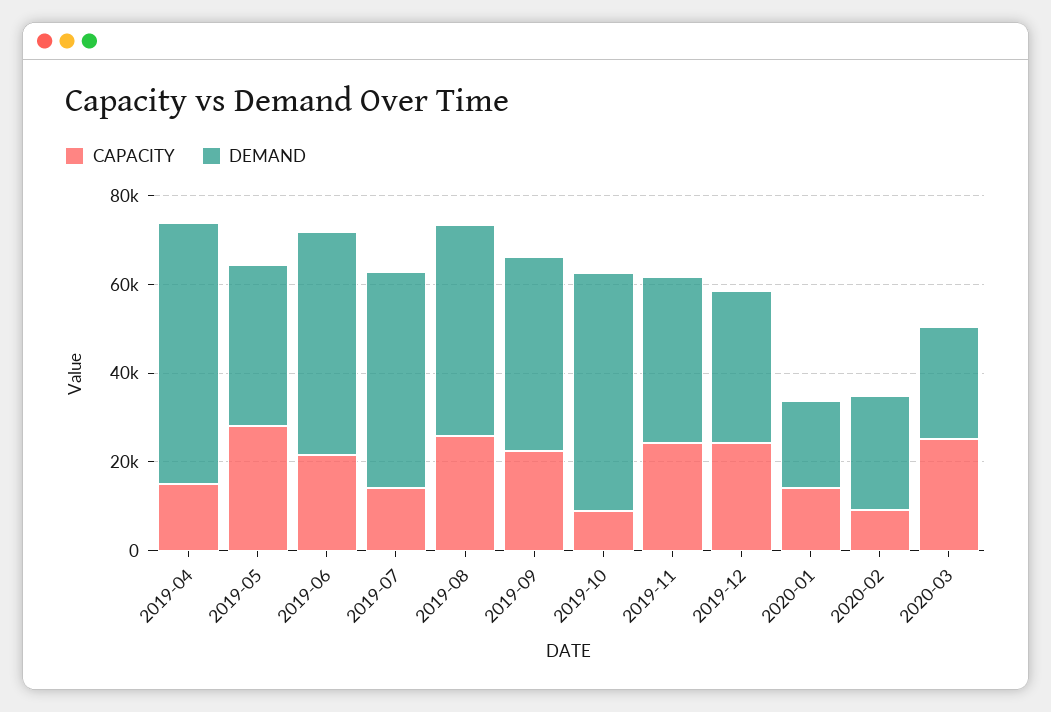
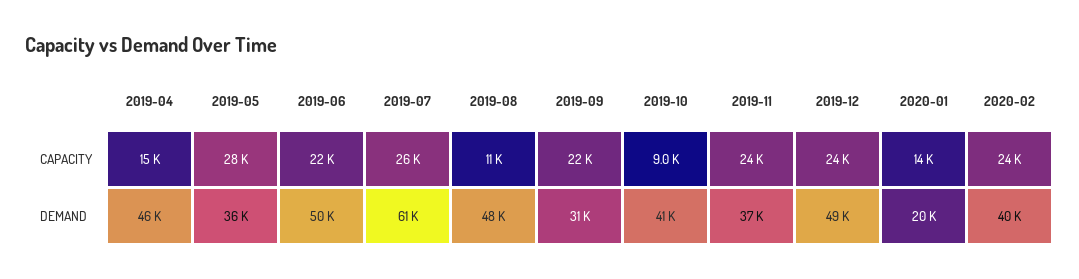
DEMAND, 2019-04: 60000 -> 46000
CAPACITY, 2019-07: 15000 -> 26000
DEMAND, 2019-07: 50000 -> 61000
CAPACITY, 2019-08: 25000 -> 11000
DEMAND, 2019-09: 45000 -> 31000
DEMAND, 2019-10: 55000 -> 41000
DEMAND, 2019-12: 35000 -> 49000
CAPACITY, 2020-02: 10000 -> 24000
DEMAND, 2020-02: 25000 -> 40000
CAPACITY, 2020-03: 25000 -> none
DEMAND, 2020-03: 25000 -> none

